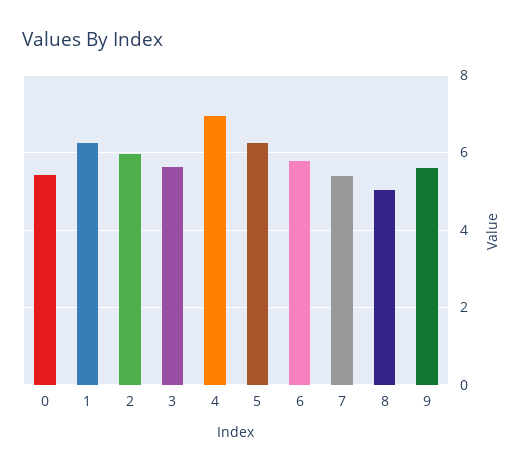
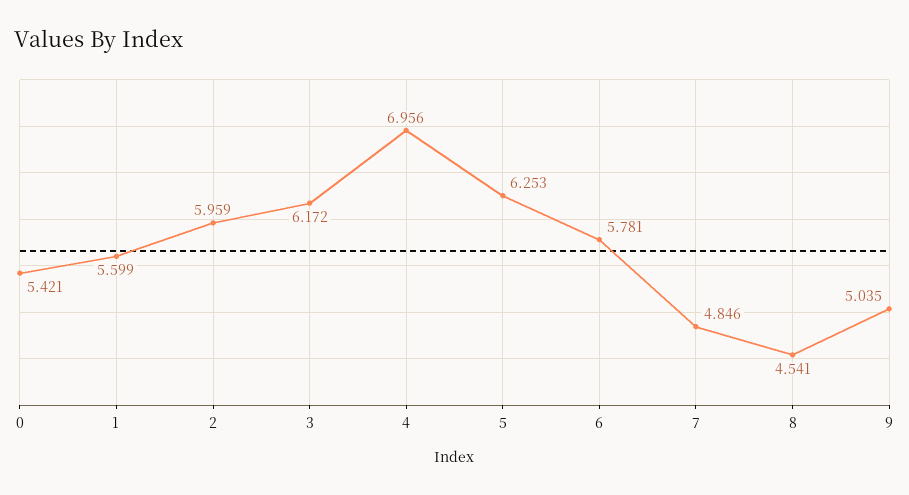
1: 6.2 -> 5.599
3: 5.6 -> 6.172
7: 5.4 -> 4.846
8: 5 -> 4.541
9: 5.6 -> 5.035

